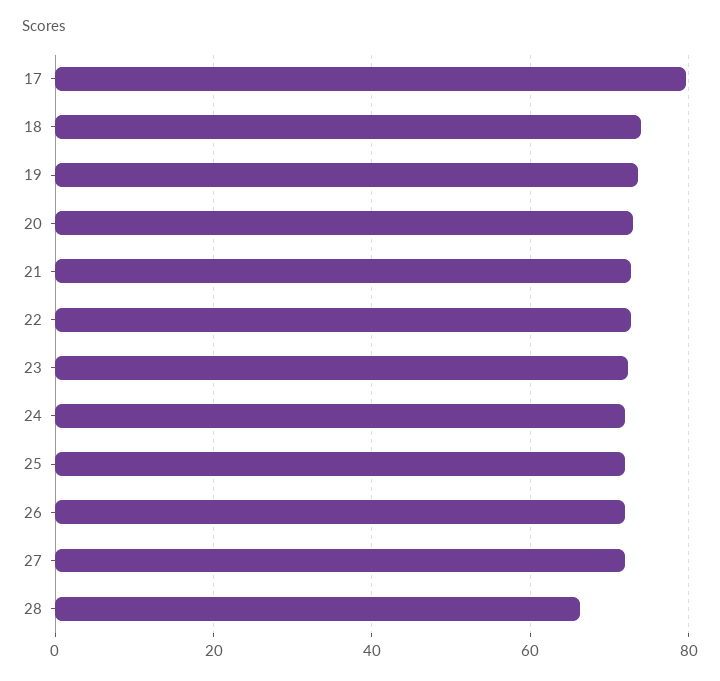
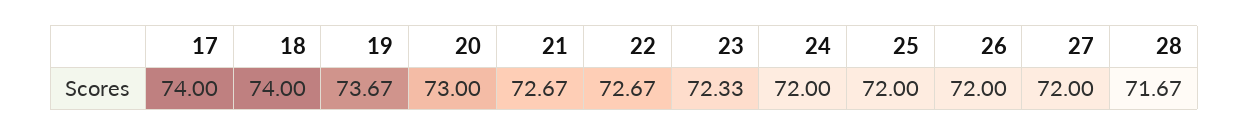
17: 80 -> 74
28: 66 -> 71.67

